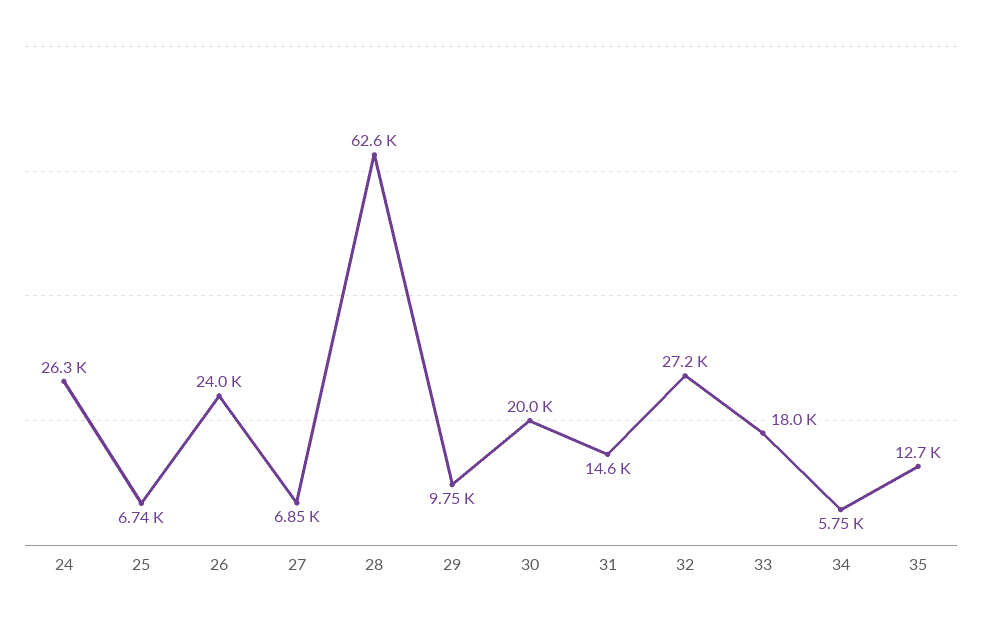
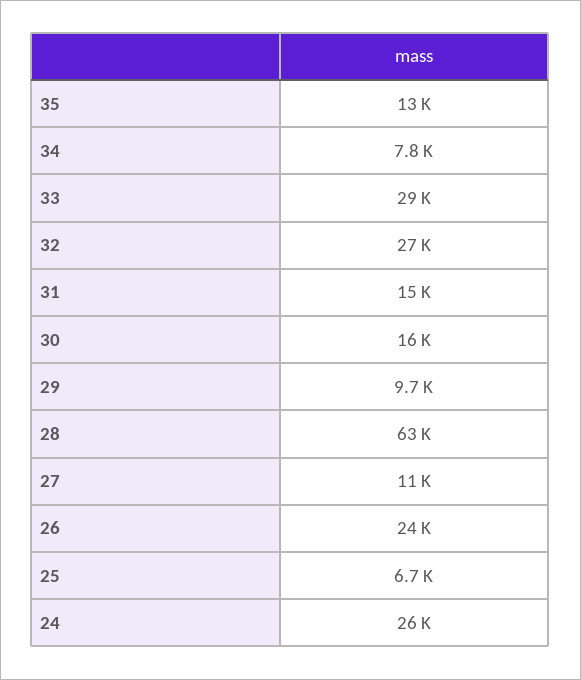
27: 6850 -> 11000
30: 20000 -> 16000
33: 18000 -> 29000
34: 5750 -> 7800

